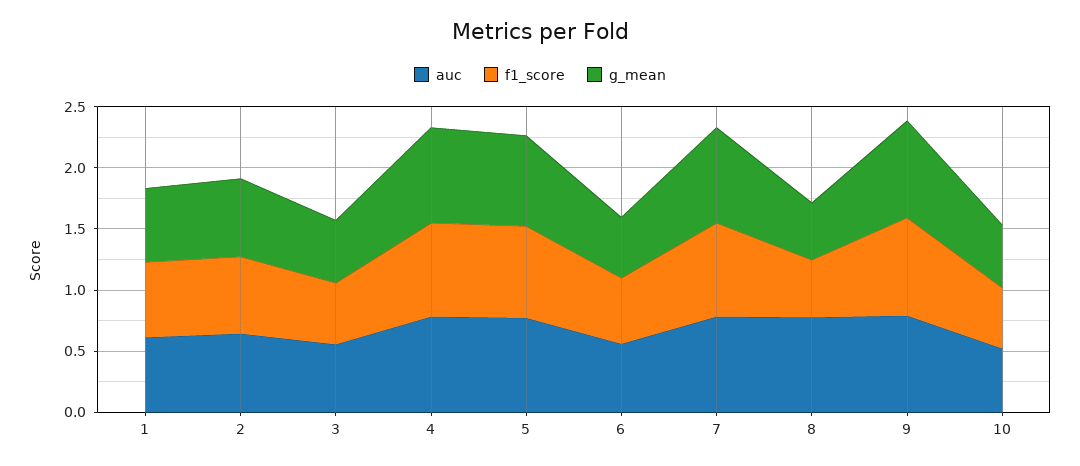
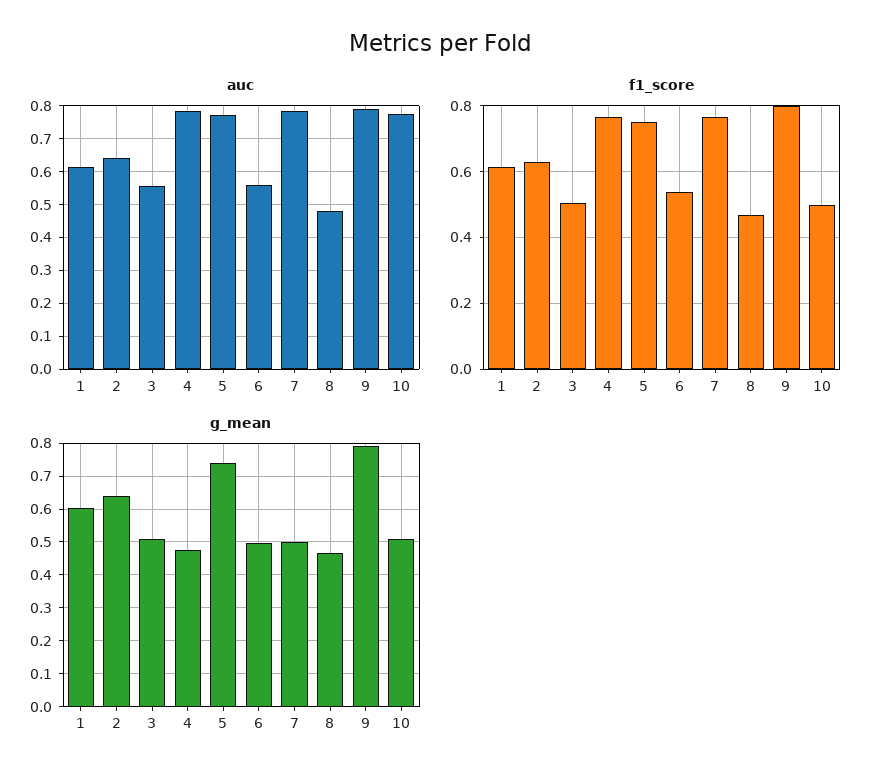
g_mean, 4: 0.8 -> 0.48
g_mean, 7: 0.8 -> 0.5
auc, 8: 0.8 -> 0.48
auc, 10: 0.5 -> 0.78

